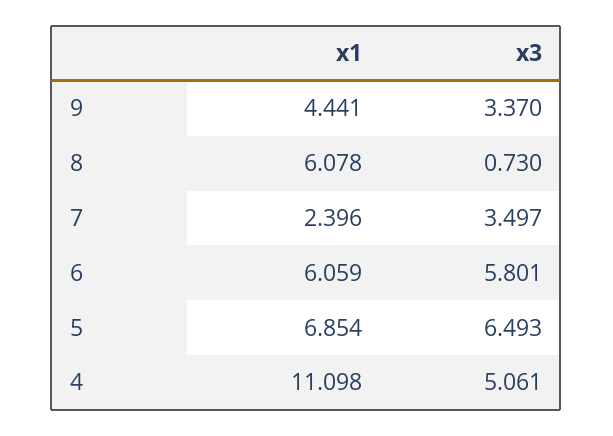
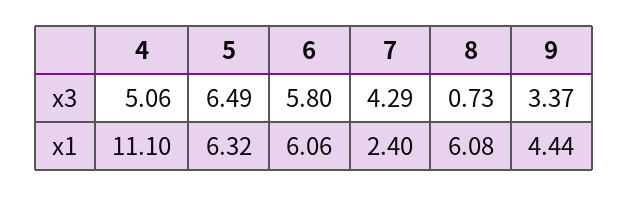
x3, 7: 3.497 -> 4.29
x1, 5: 6.854 -> 6.32

